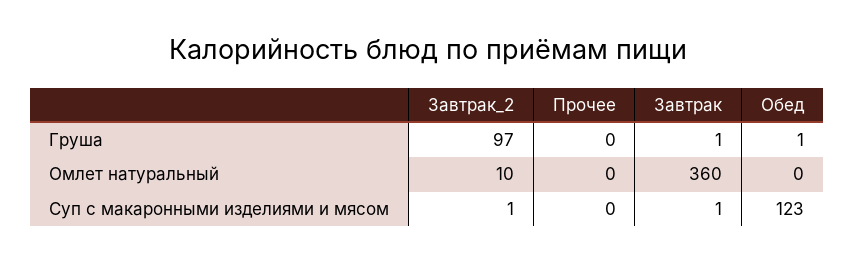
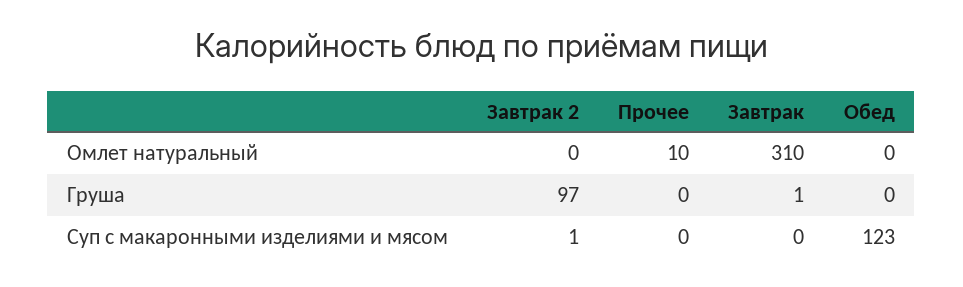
Обед, Груша: 1 -> 0
Завтрак_2, Омлет натуральный: 10 -> 0
Прочее, Омлет натуральный: 0 -> 10
Завтрак, Омлет натуральный: 360 -> 310
Завтрак, Суп с макаронными изделиями и мясом: 1 -> 0

